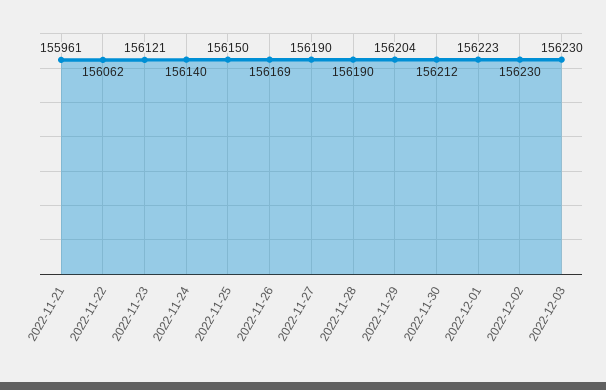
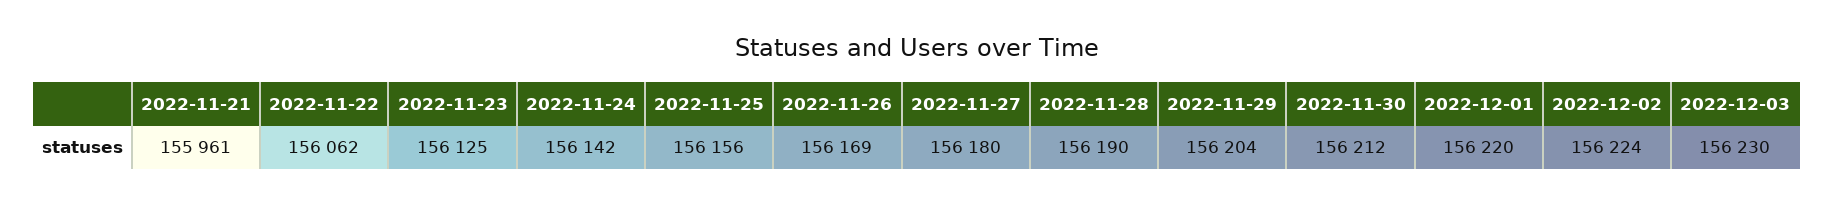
2022-11-23: 156121 -> 156125
2022-11-24: 156140 -> 156142
2022-11-25: 156150 -> 156156
2022-11-27: 156190 -> 156180
2022-12-01: 156223 -> 156220
2022-12-02: 156230 -> 156224

